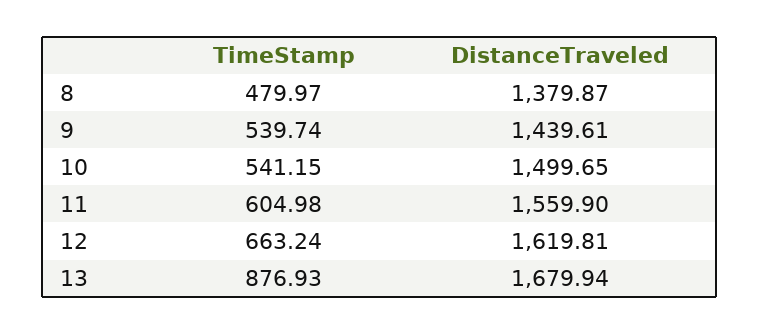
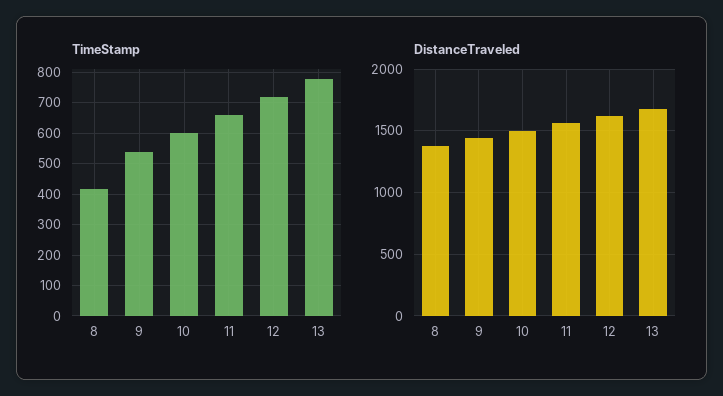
TimeStamp, 8: 479.97 -> 420
TimeStamp, 10: 541.15 -> 600
TimeStamp, 11: 604.98 -> 660
TimeStamp, 12: 663.24 -> 720
TimeStamp, 13: 876.93 -> 780

